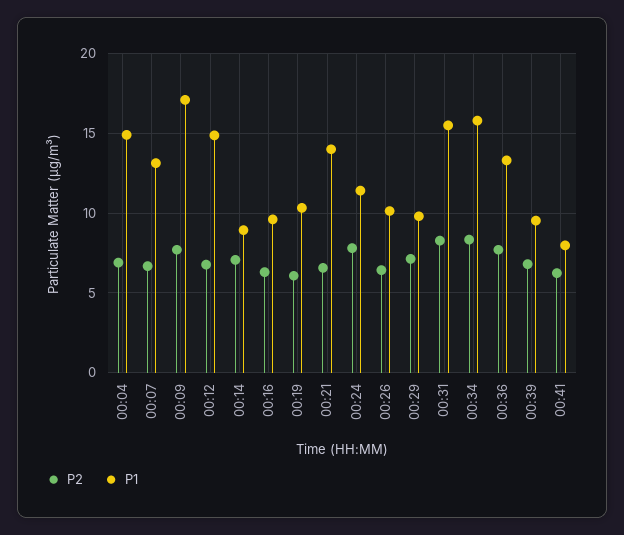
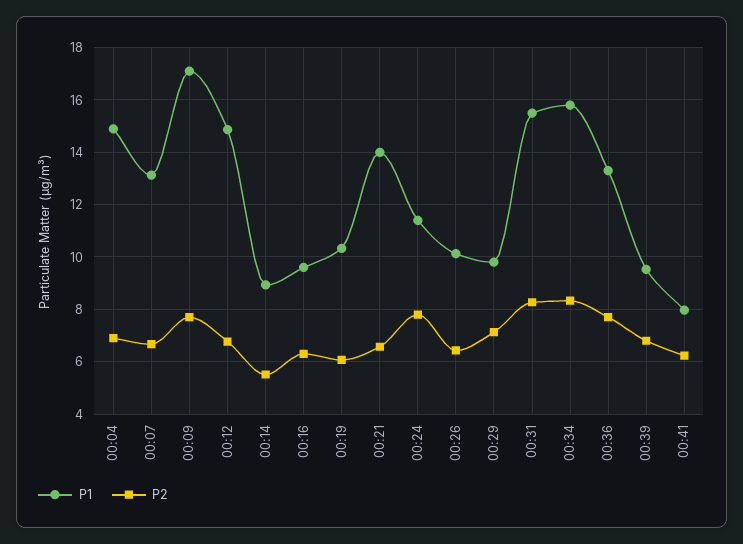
P2, 00:14: 7 -> 5.5

